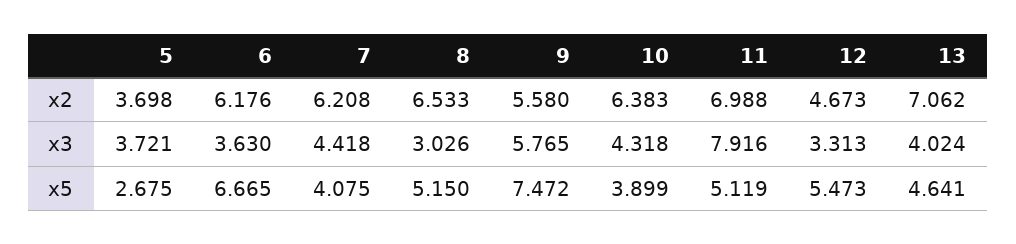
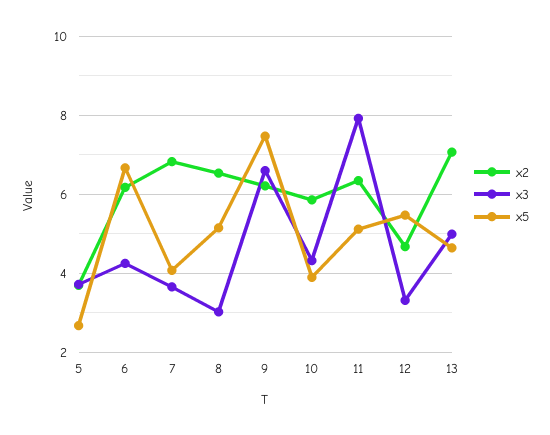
x2, 7: 6.208 -> 6.8
x2, 9: 5.58 -> 6.2
x2, 10: 6.383 -> 5.8
x2, 11: 6.988 -> 6.4
x3, 6: 3.63 -> 4.2
x3, 7: 4.418 -> 3.6
x3, 9: 5.765 -> 6.6
x3, 13: 4.024 -> 5

